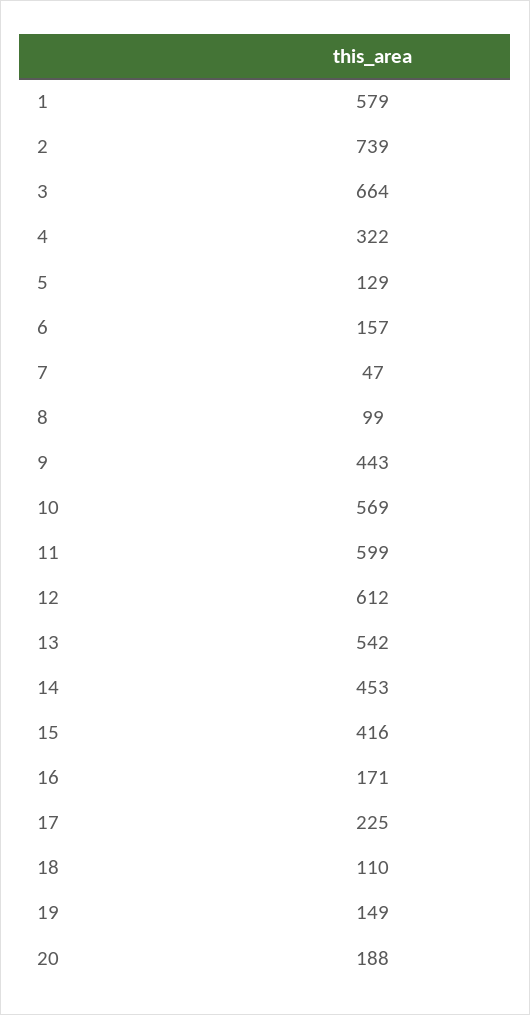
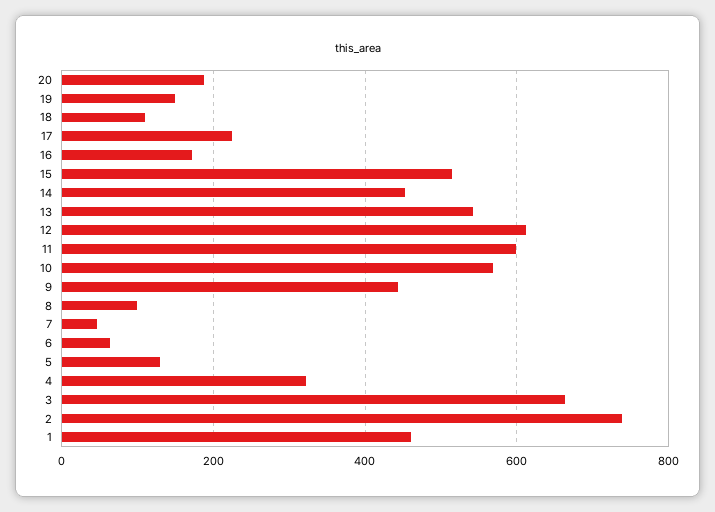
1: 579 -> 460
6: 157 -> 60
15: 416 -> 520

